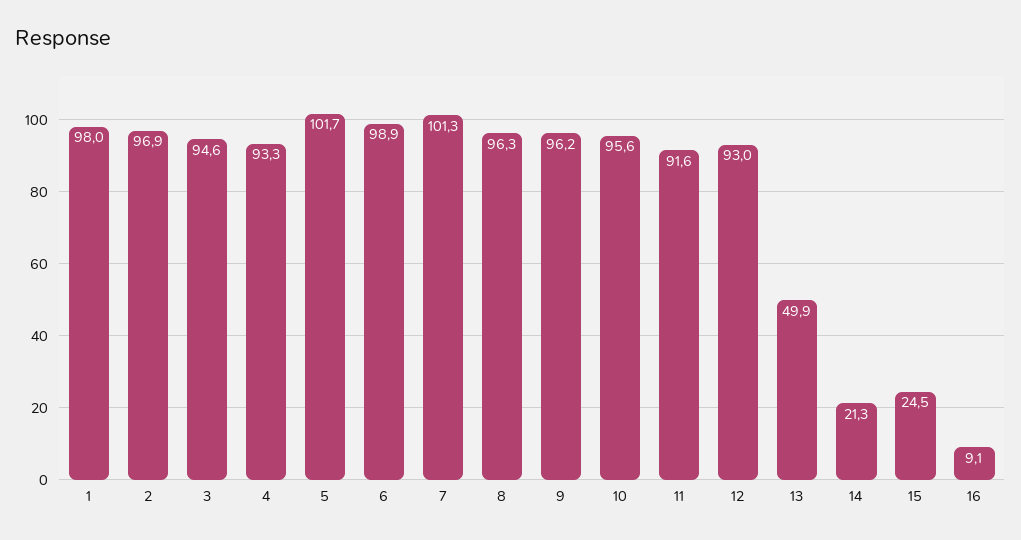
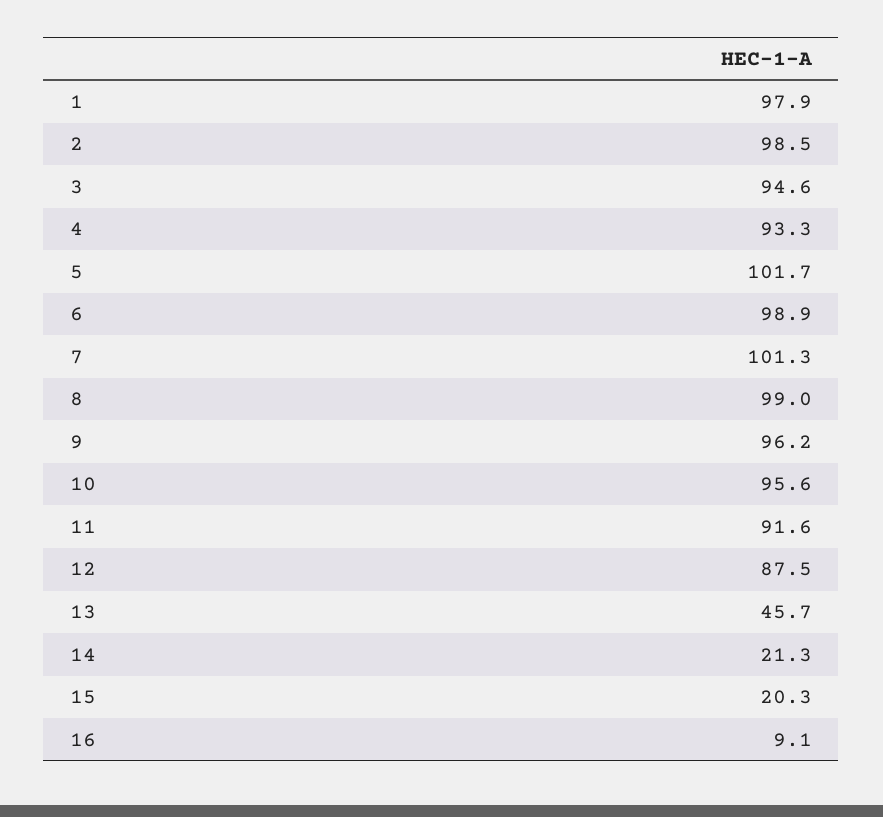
1: 98 -> 97.9
2: 96.9 -> 98.5
8: 96.3 -> 99
12: 93 -> 87.5
13: 49.9 -> 45.7
15: 24.5 -> 20.3

